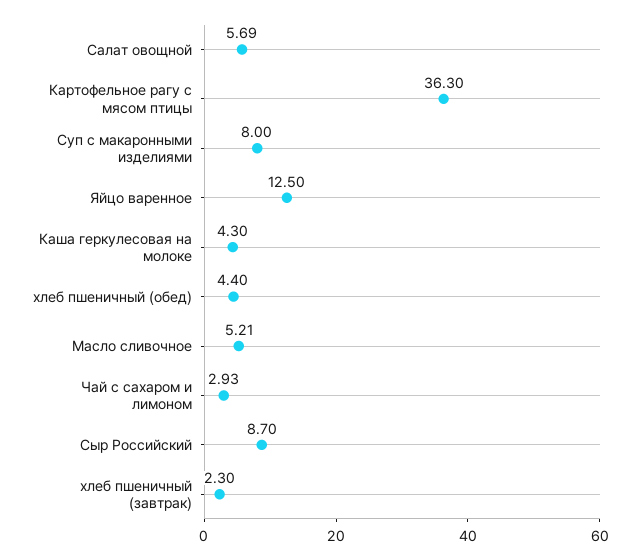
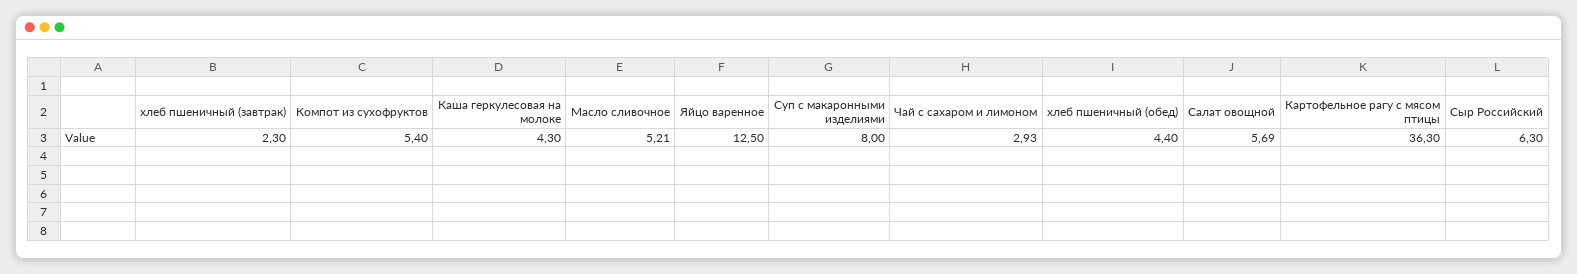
Сыр Российский: 8.7 -> 6.3
Компот из сухофруктов: none -> 5.4

